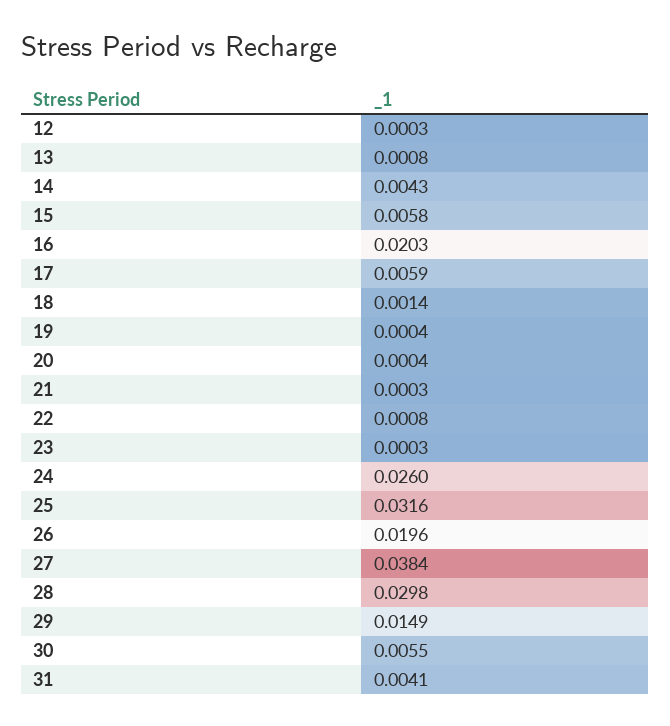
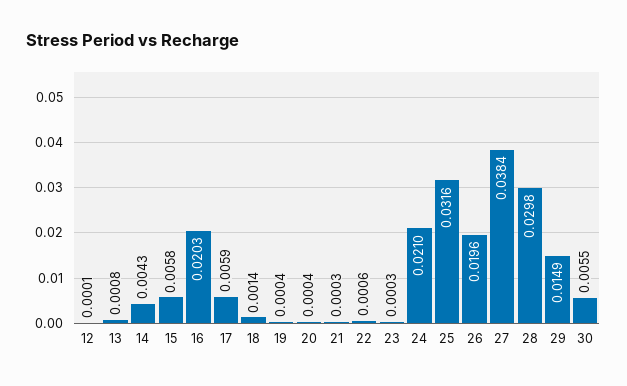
12: 0.0003 -> 0.0001
22: 0.0008 -> 0.0006
24: 0.026 -> 0.021
31: 0.0041 -> none

